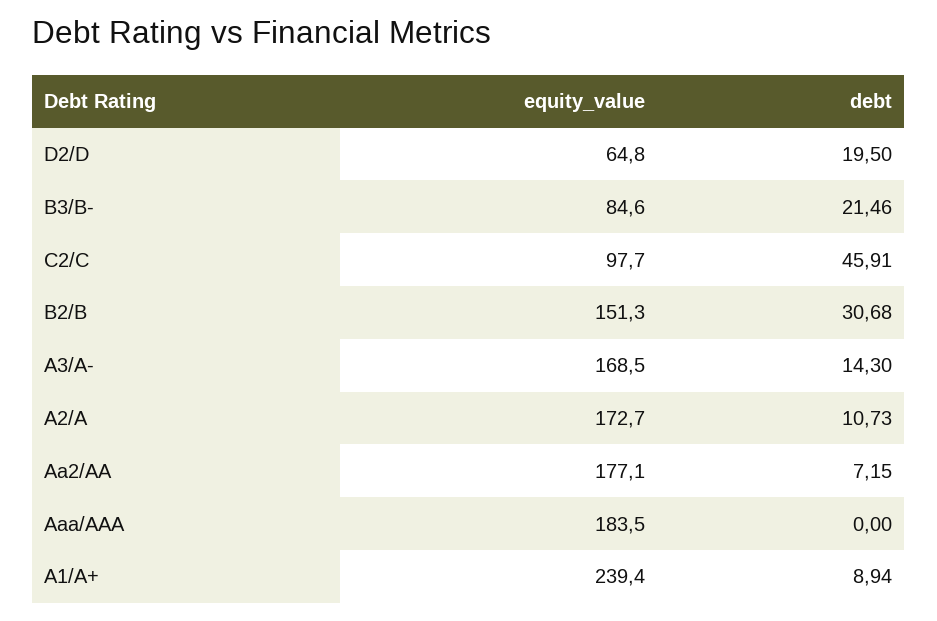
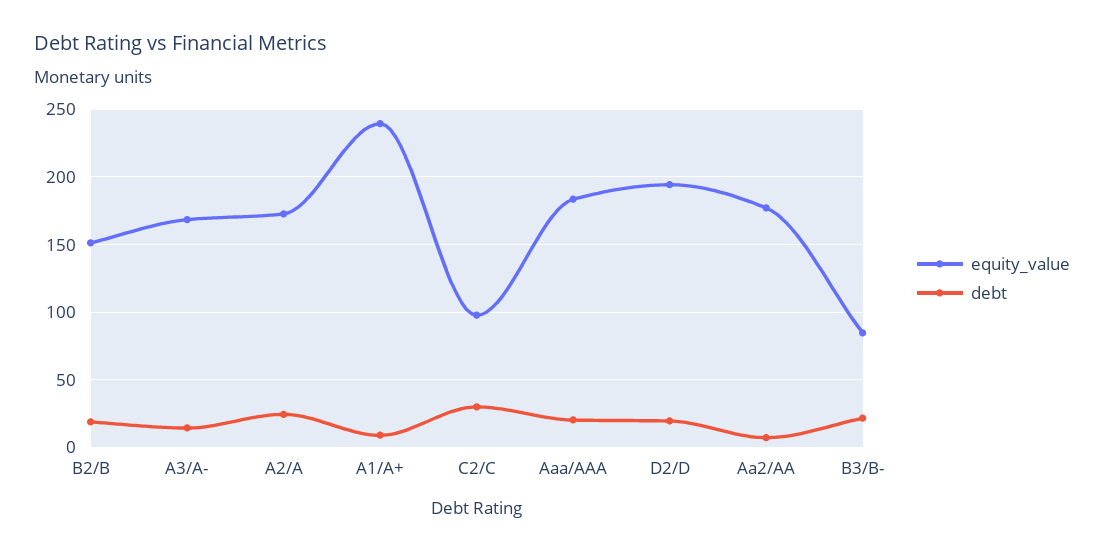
equity_value, D2/D: 64.8 -> 195
debt, C2/C: 45.91 -> 30
debt, B2/B: 30.68 -> 20
debt, A2/A: 10.73 -> 25
debt, Aaa/AAA: 0 -> 20

